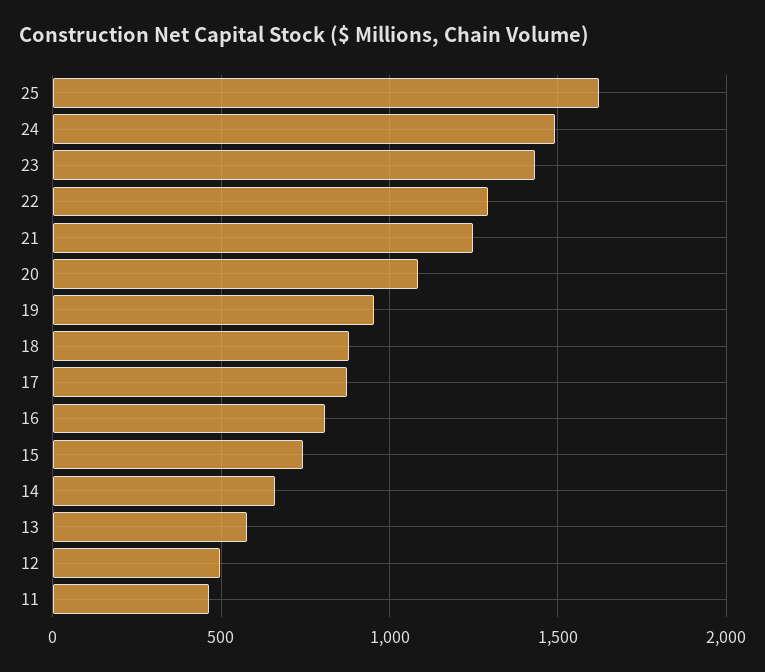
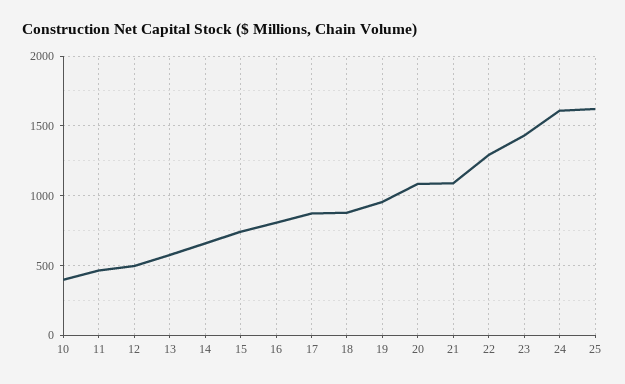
24: 1500 -> 1600
21: 1250 -> 1100
10: none -> 400

